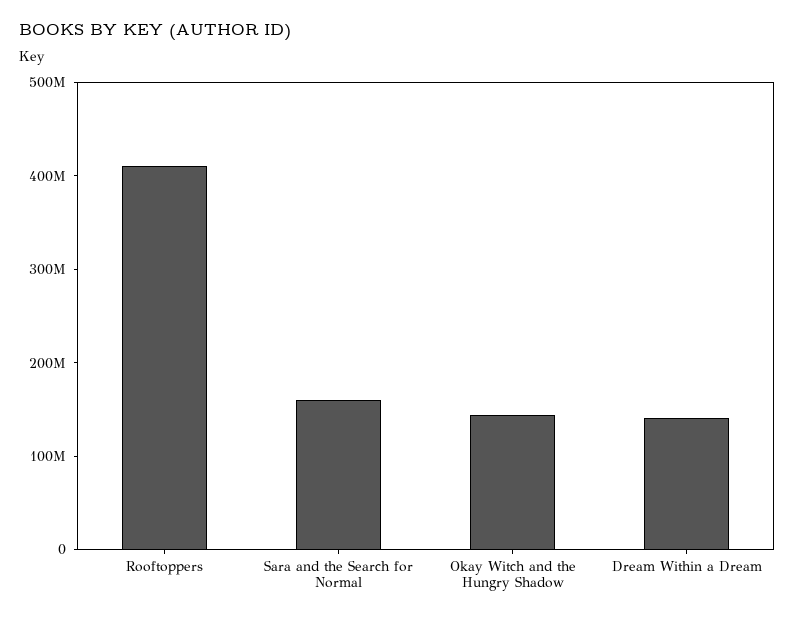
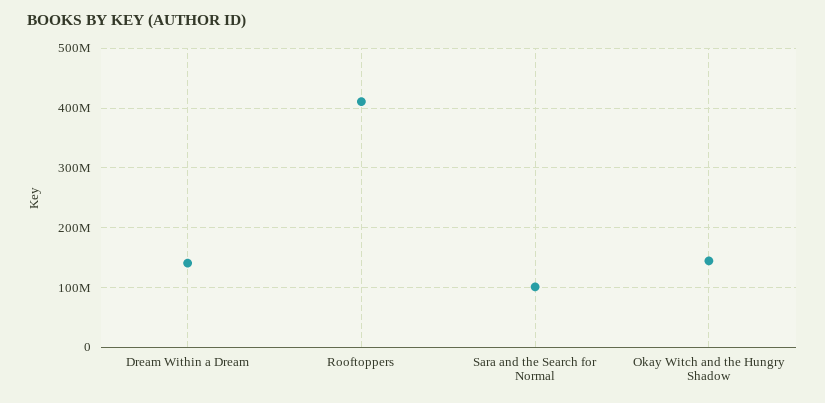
Sara and the Search for Normal: 160000000 -> 100000000

